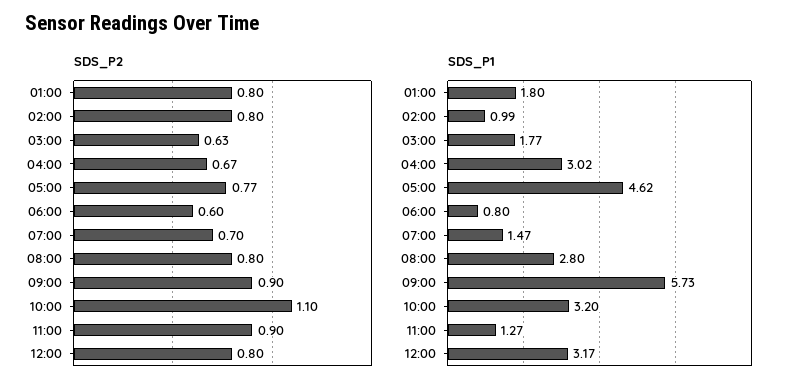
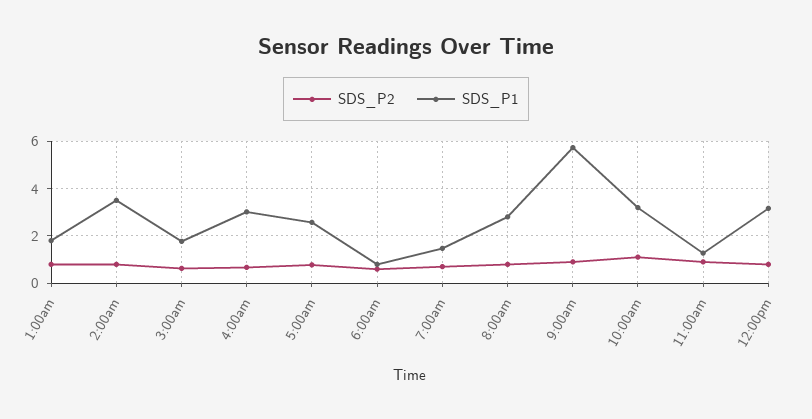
SDS_P1, 02:00: 0.99 -> 3.5
SDS_P1, 05:00: 4.62 -> 2.5

